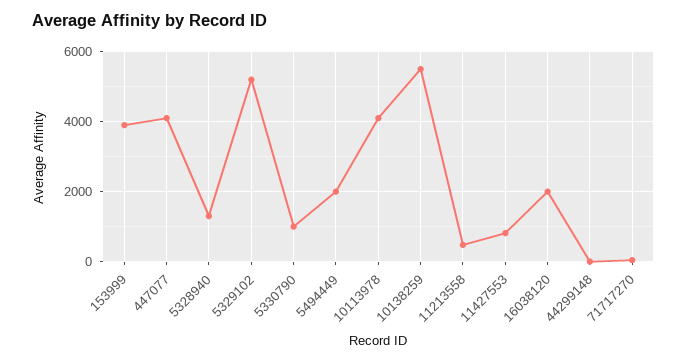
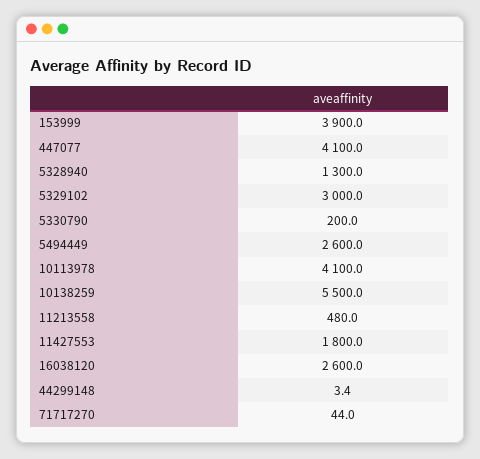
5329102: 5200 -> 3000
5330790: 1000 -> 200
5494449: 2000 -> 2600
11427553: 800 -> 1800
16038120: 2000 -> 2600

